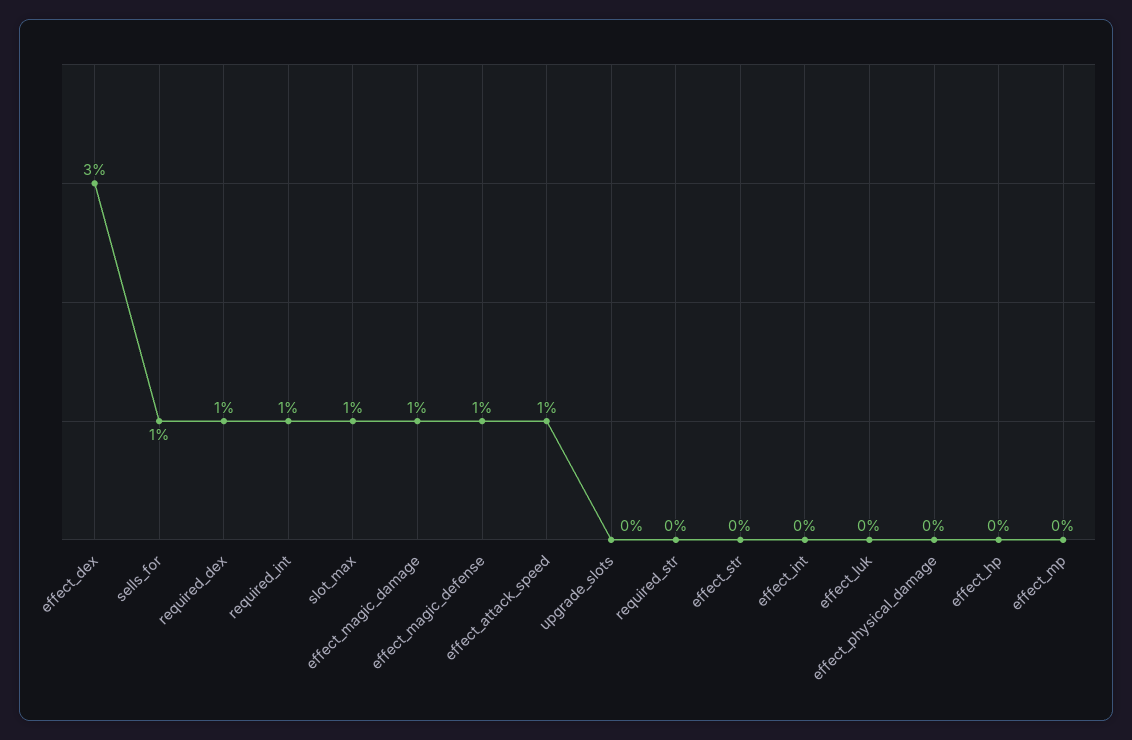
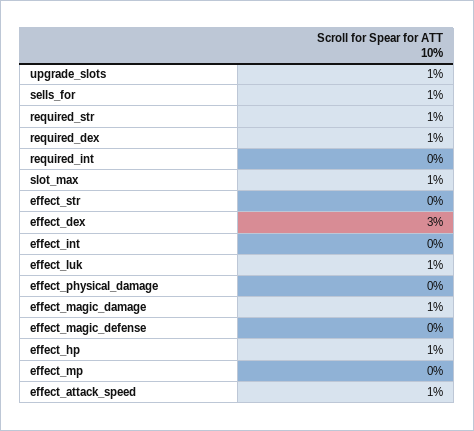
required_int: 1 -> 0
effect_magic_defense: 1 -> 0
upgrade_slots: 0 -> 1
required_str: 0 -> 1
effect_luk: 0 -> 1
effect_hp: 0 -> 1

